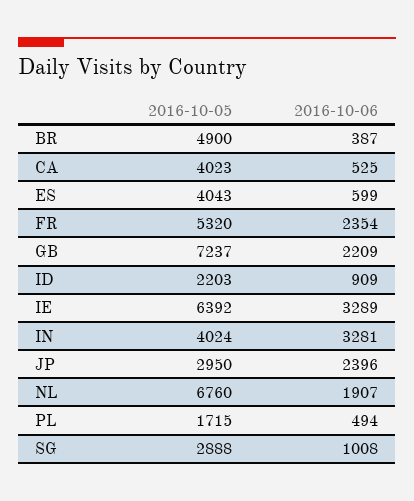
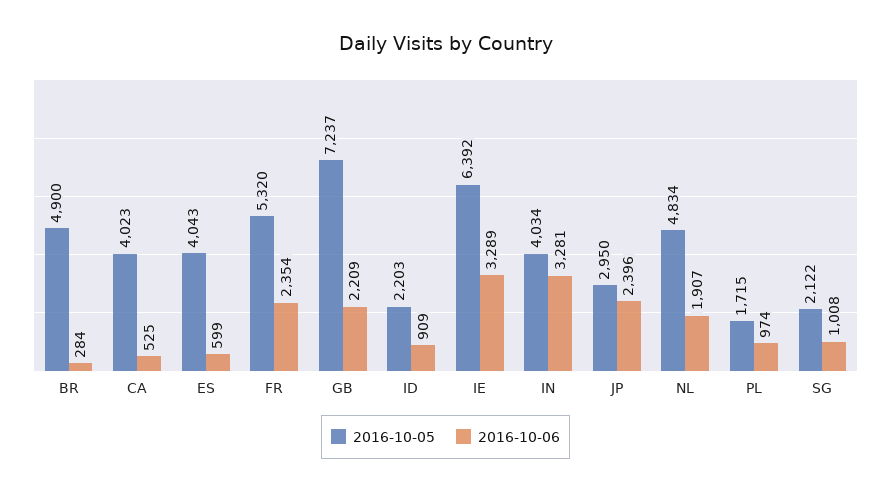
2016-10-06, BR: 387 -> 284
2016-10-05, IN: 4024 -> 4034
2016-10-05, NL: 6760 -> 4834
2016-10-06, PL: 494 -> 974
2016-10-05, SG: 2888 -> 2122

